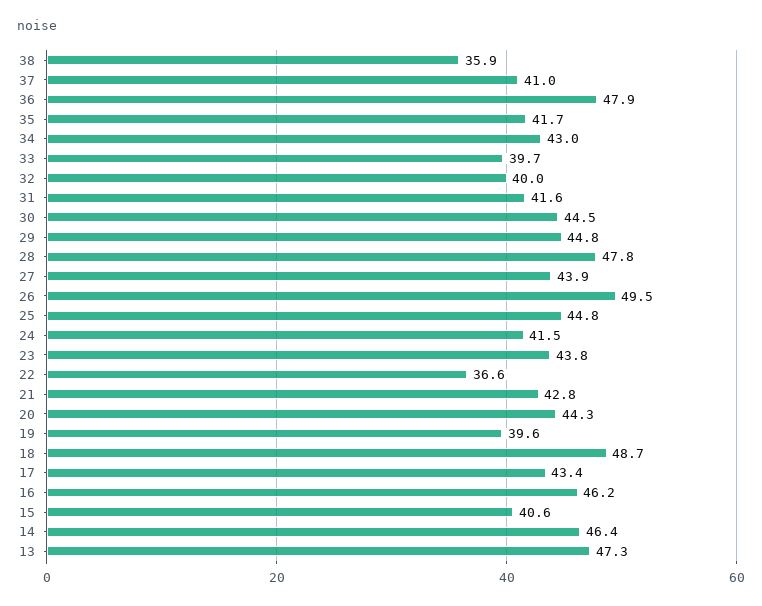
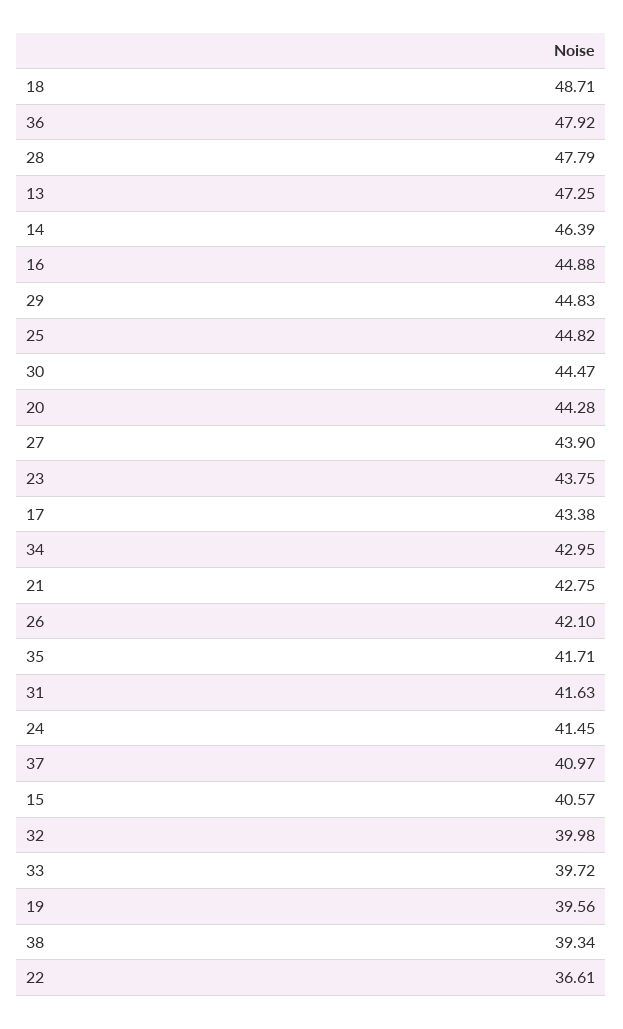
38: 35.9 -> 39.34
26: 49.5 -> 42.1
16: 46.2 -> 44.88

